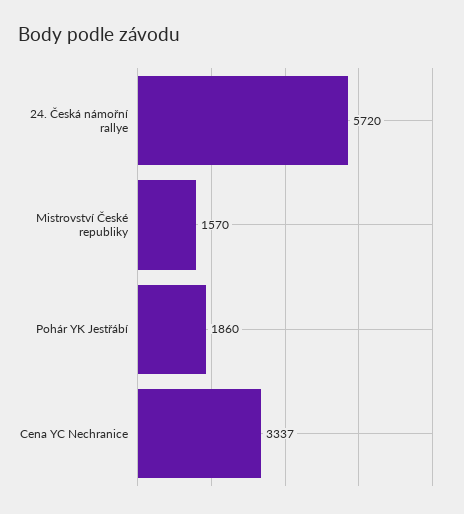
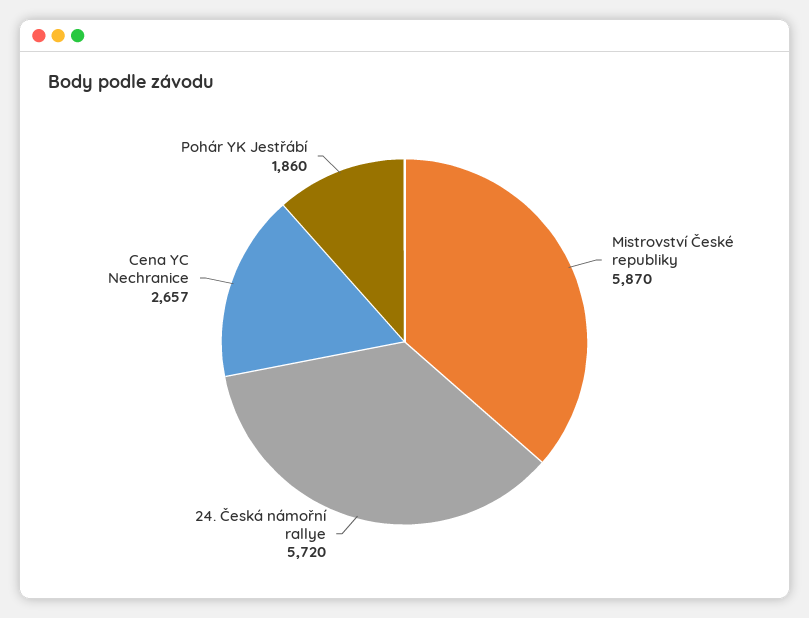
Mistrovství České republiky: 1570 -> 5870
Cena YC Nechranice: 3337 -> 2657

